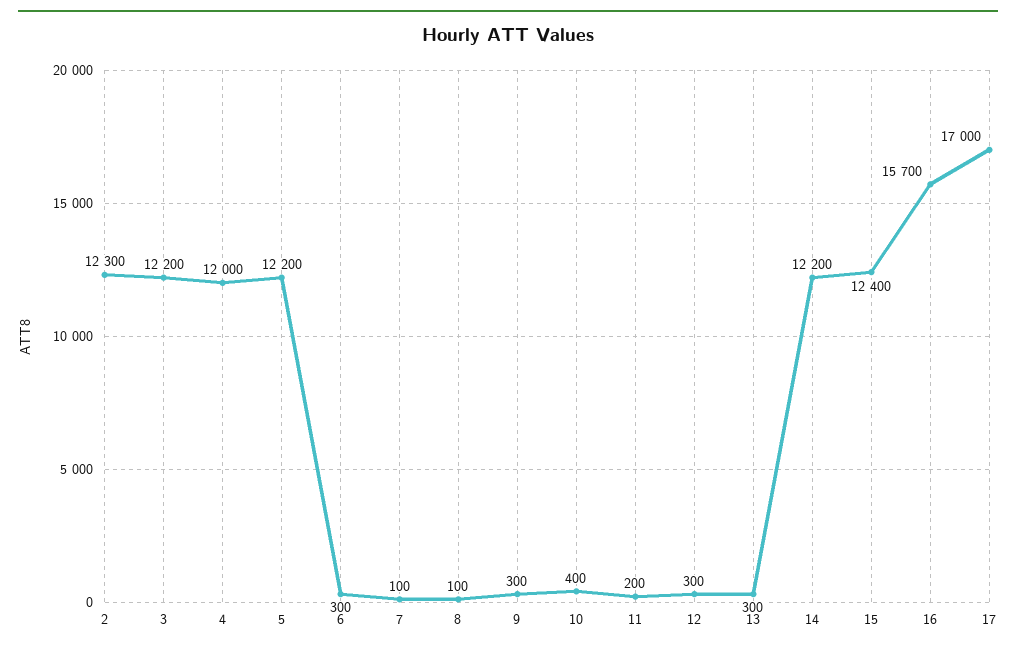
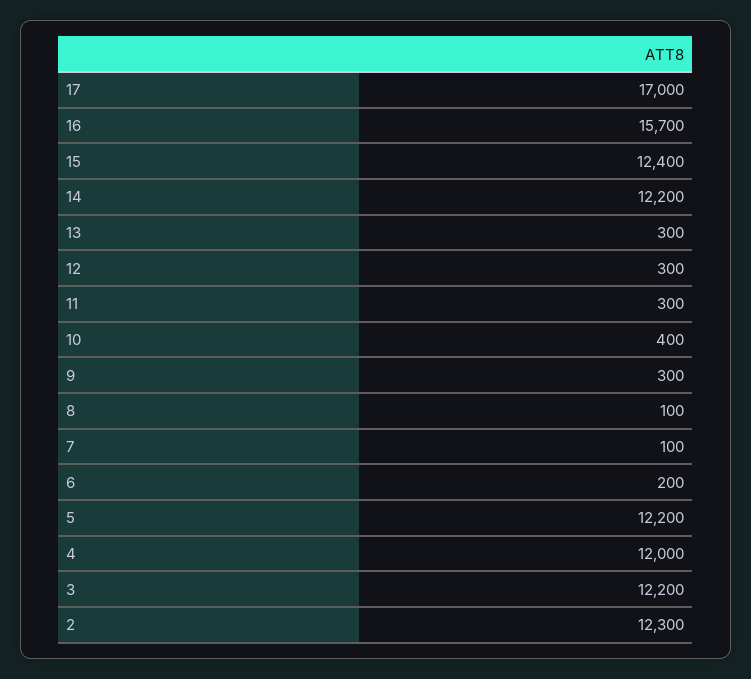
6: 300 -> 200
11: 200 -> 300

